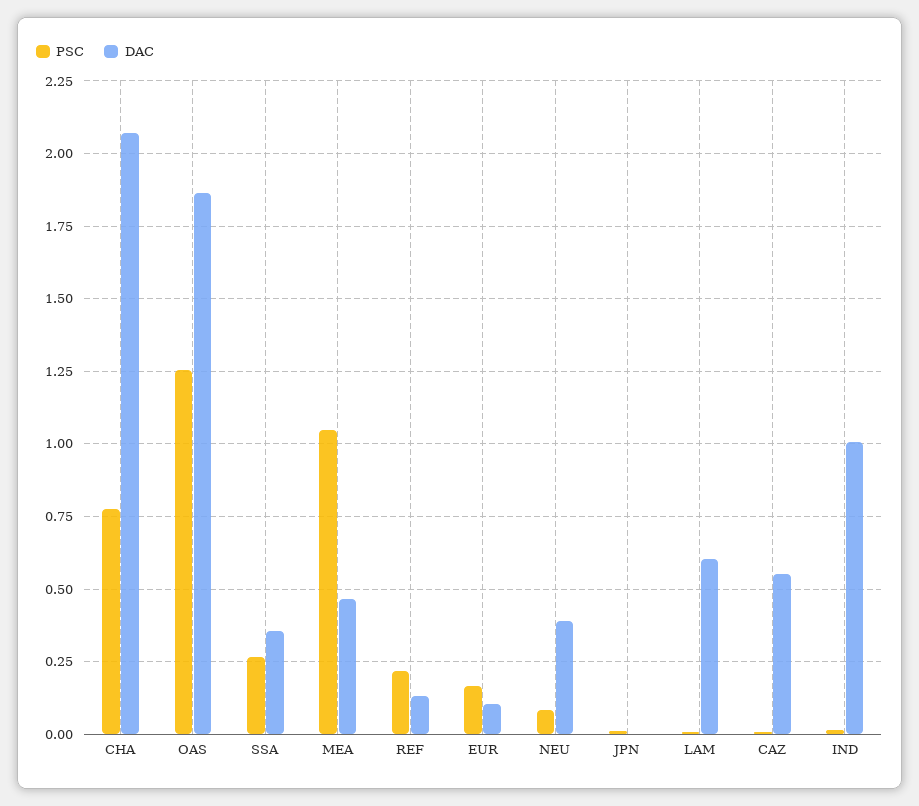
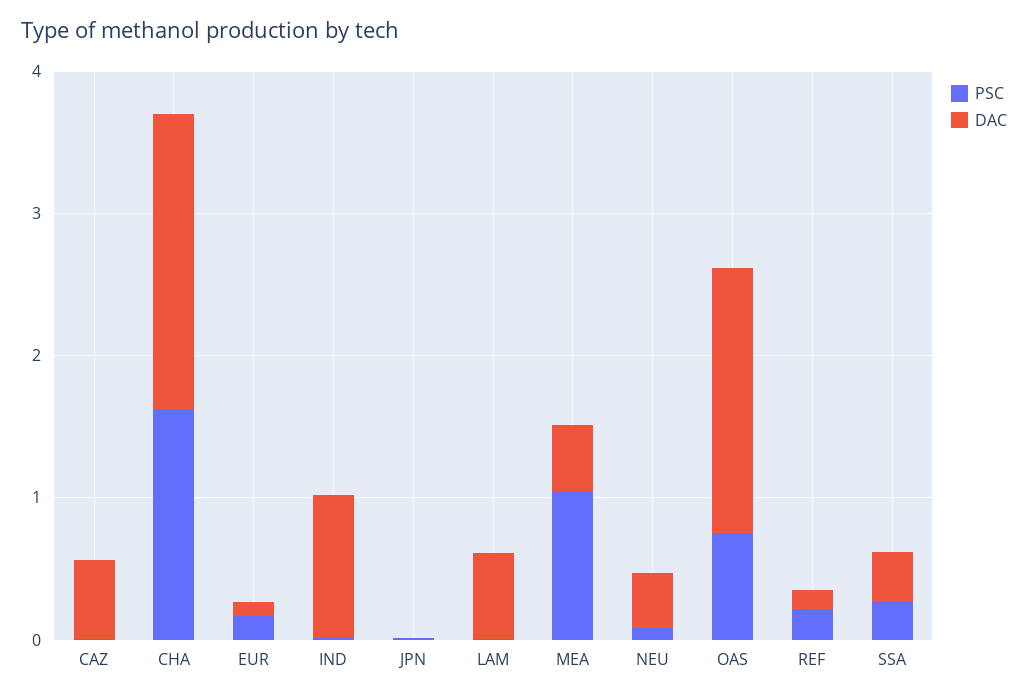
PSC, CHA: 0.775 -> 1.6
PSC, OAS: 1.25 -> 0.8

